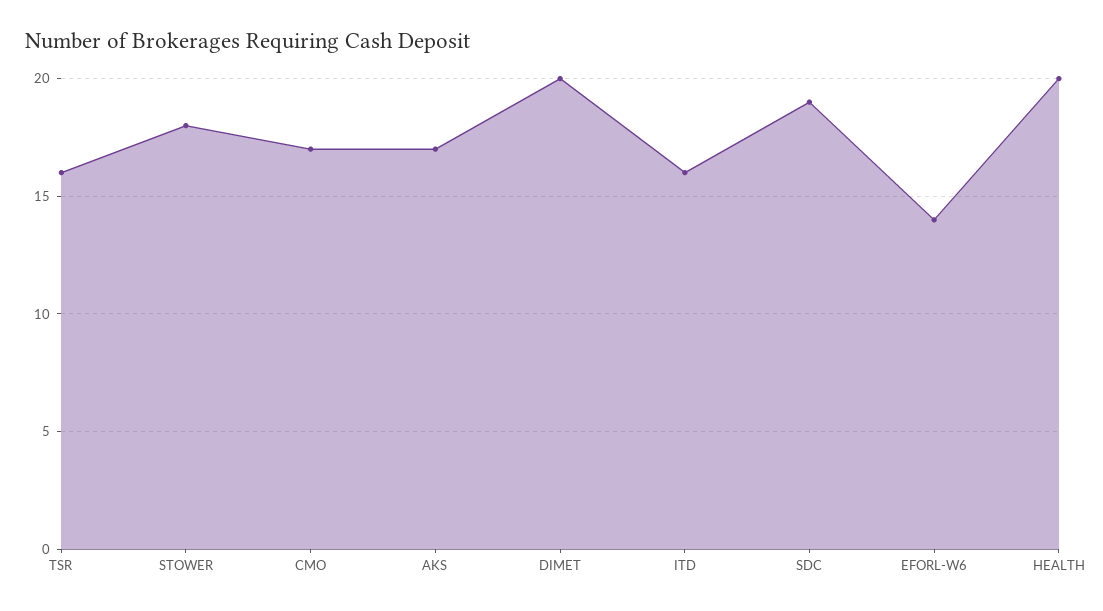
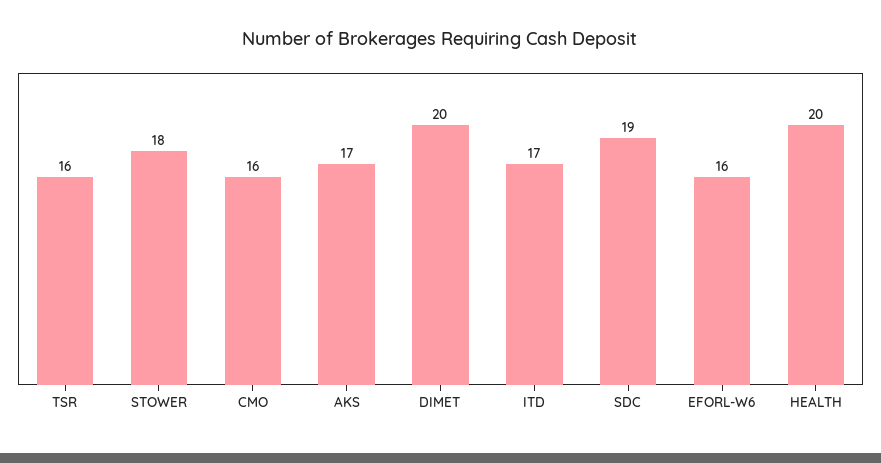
CMO: 17 -> 16
ITD: 16 -> 17
EFORL-W6: 14 -> 16

